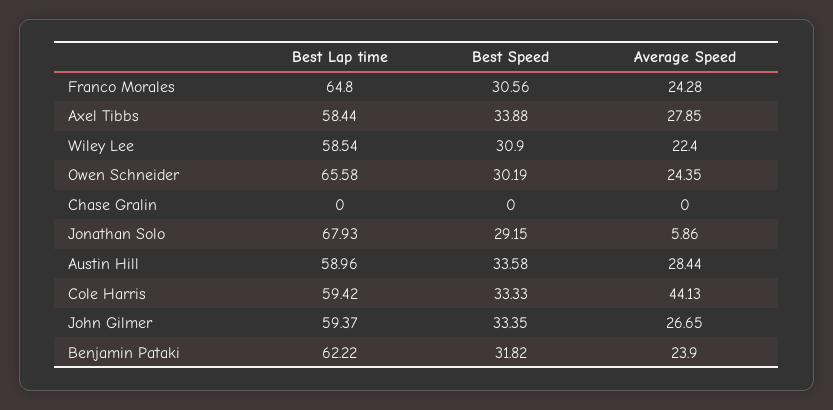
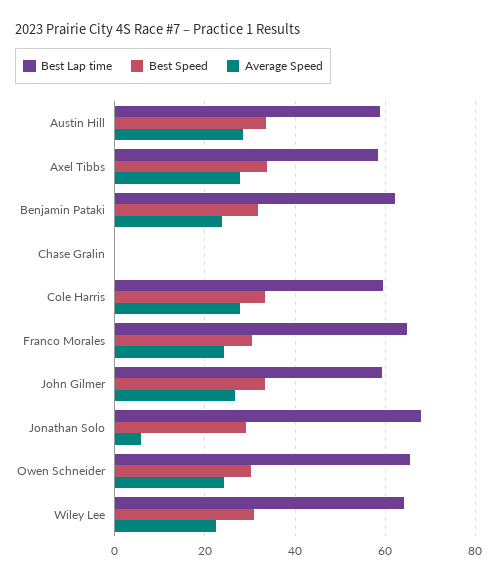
Best Lap time, Wiley Lee: 58.54 -> 64
Average Speed, Cole Harris: 44.13 -> 28

